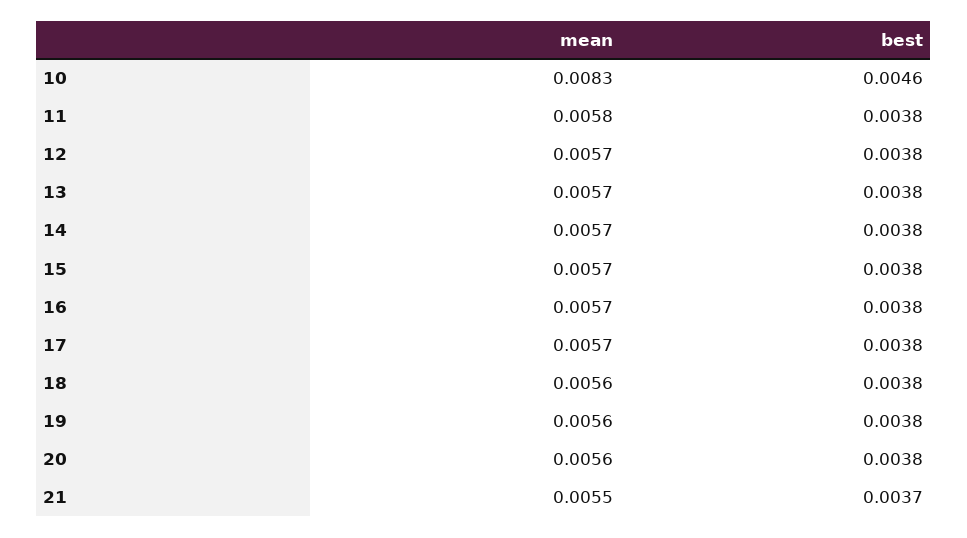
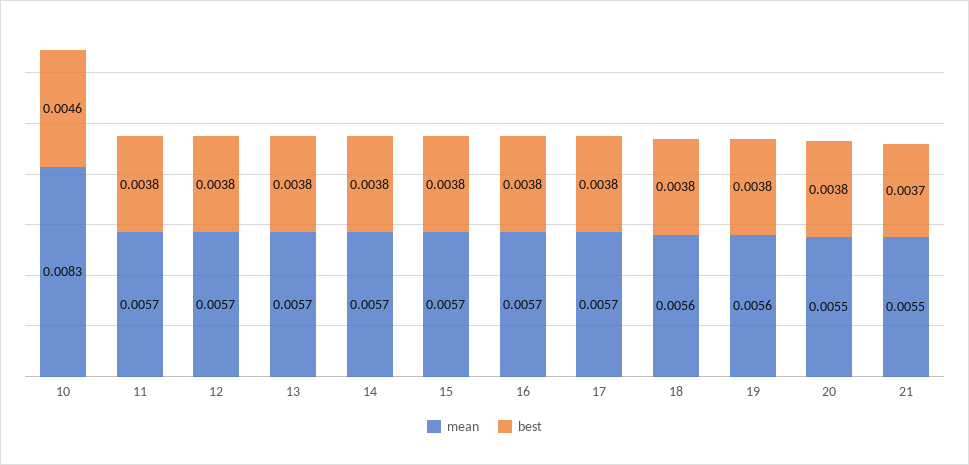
mean, 11: 0.0058 -> 0.0057
mean, 20: 0.0056 -> 0.0055

